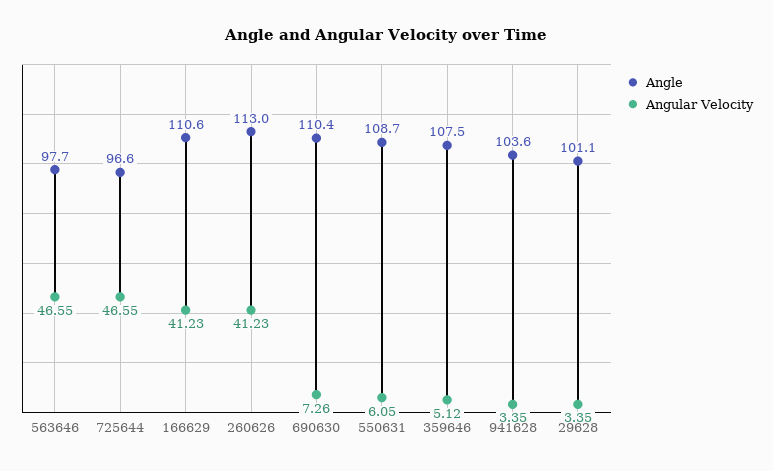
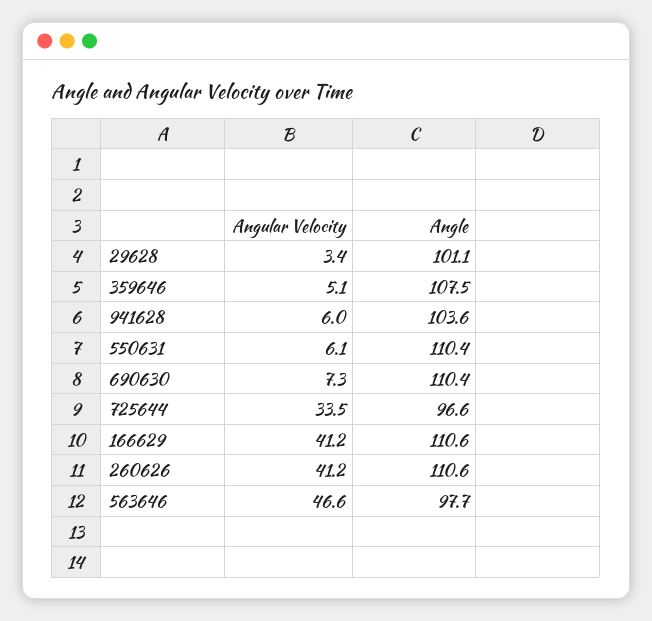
Angular Velocity, 725644: 46.55 -> 33.5
Angle, 260626: 113 -> 110.6
Angle, 550631: 108.7 -> 110.4
Angular Velocity, 941628: 3.35 -> 6

